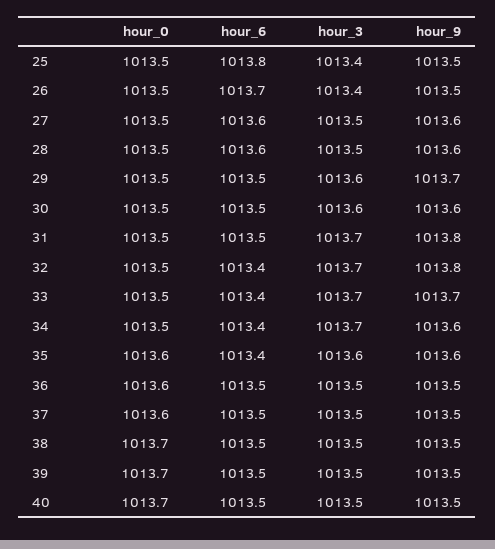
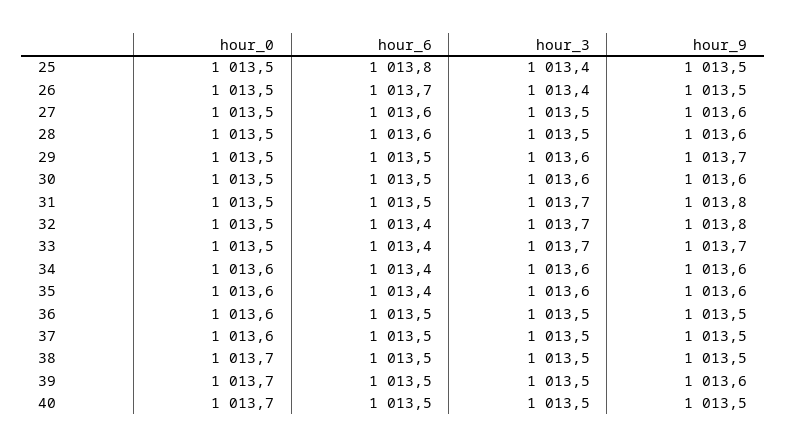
hour_0, 34: 1013.5 -> 1013.6
hour_3, 34: 1013.7 -> 1013.6
hour_9, 39: 1013.5 -> 1013.6

